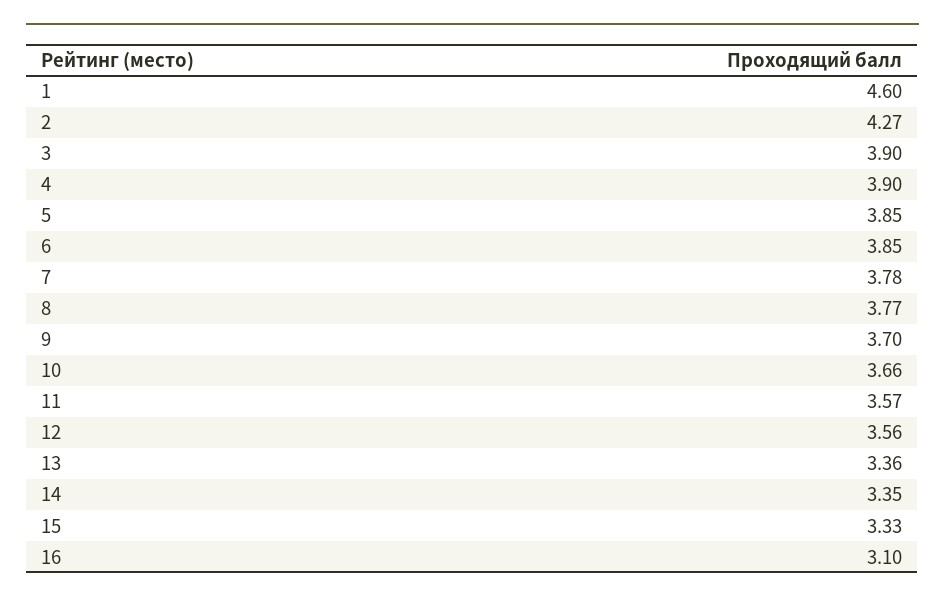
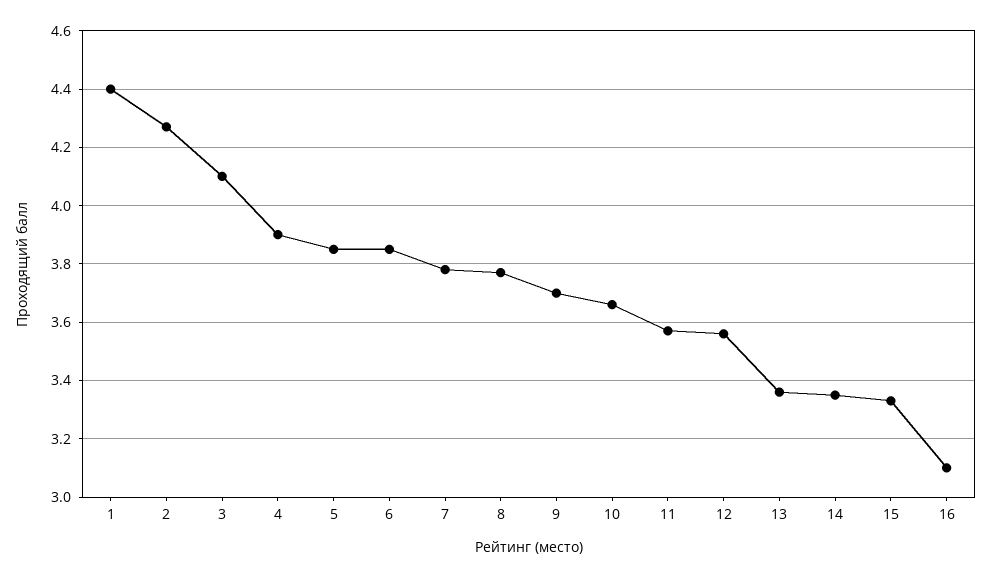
1: 4.6 -> 4.4
3: 3.9 -> 4.1

